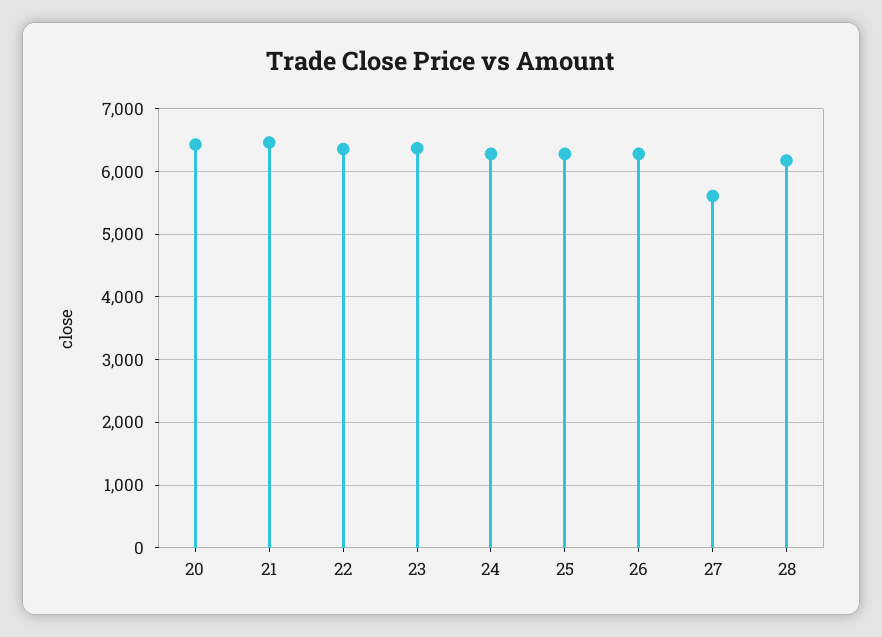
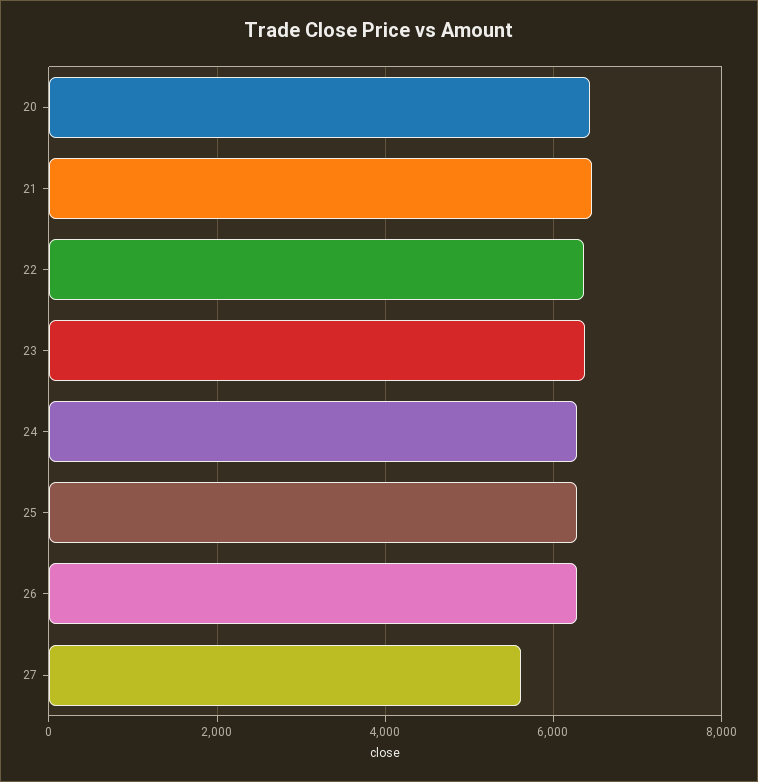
28: 6200 -> none

